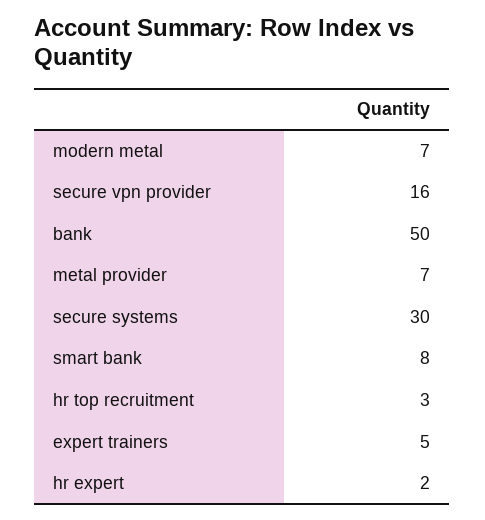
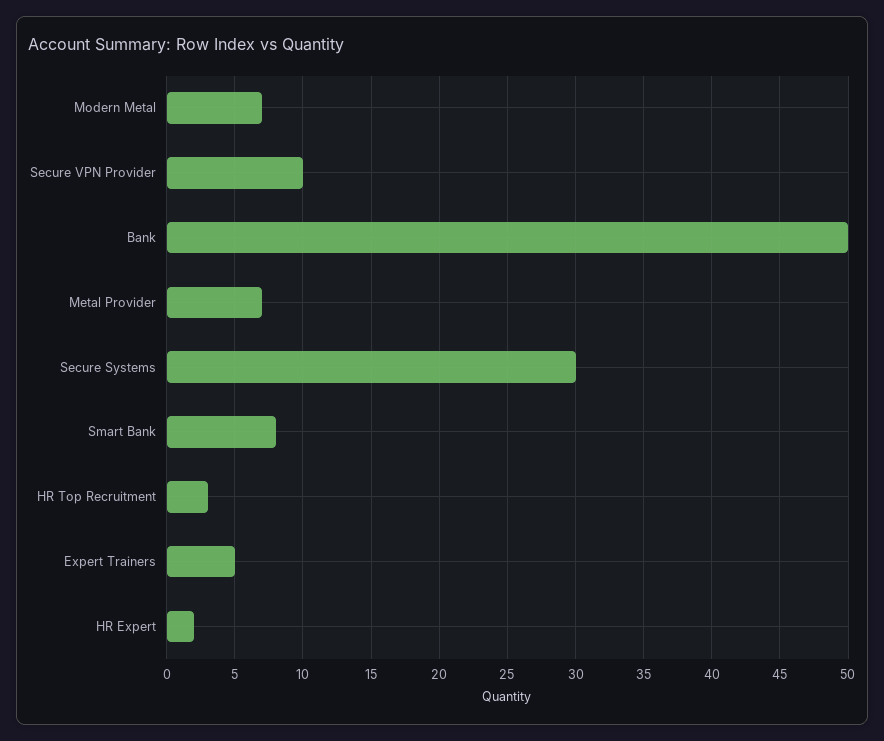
secure vpn provider: 16 -> 10

